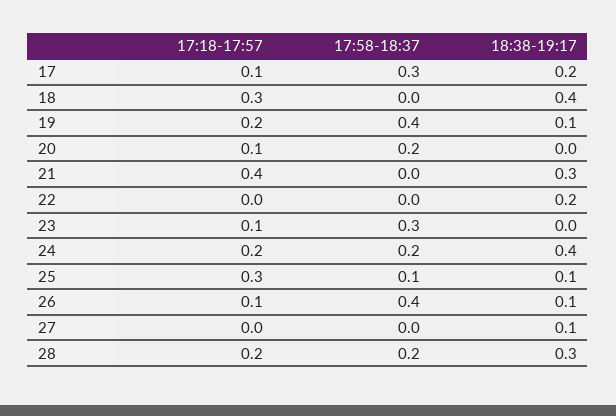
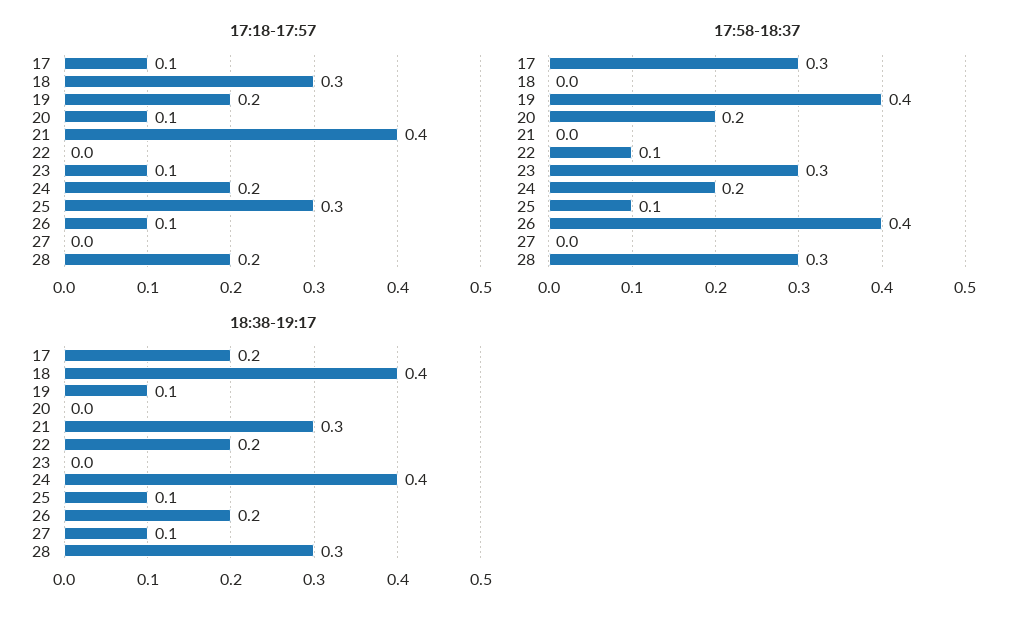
17:58-18:37, 22: 0 -> 0.1
18:38-19:17, 26: 0.1 -> 0.2
17:58-18:37, 28: 0.2 -> 0.3

